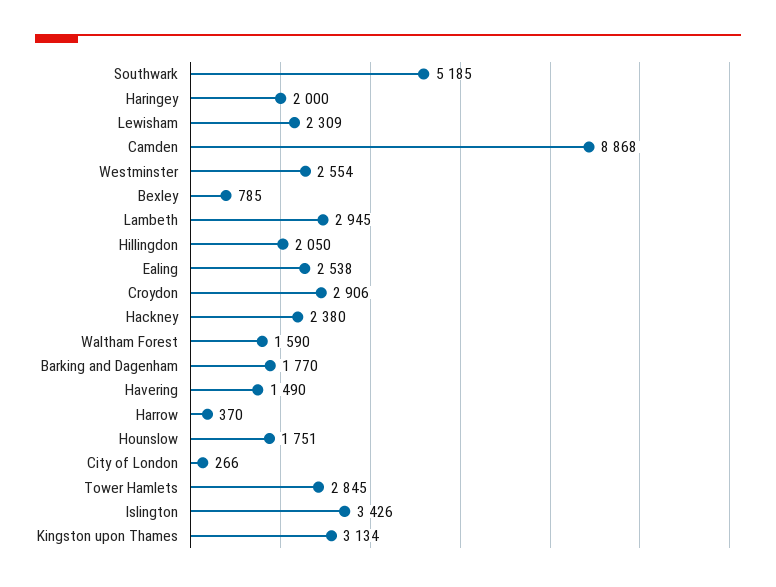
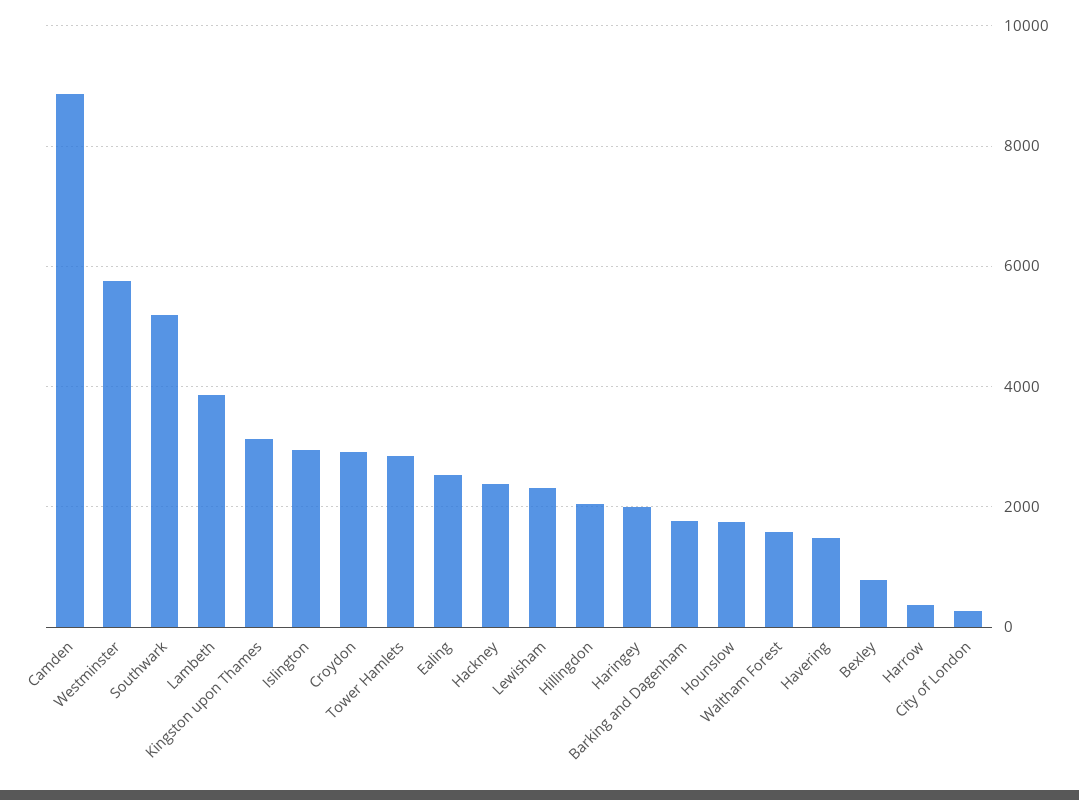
Westminster: 2554 -> 5800
Lambeth: 2945 -> 3800
Islington: 3426 -> 3000

